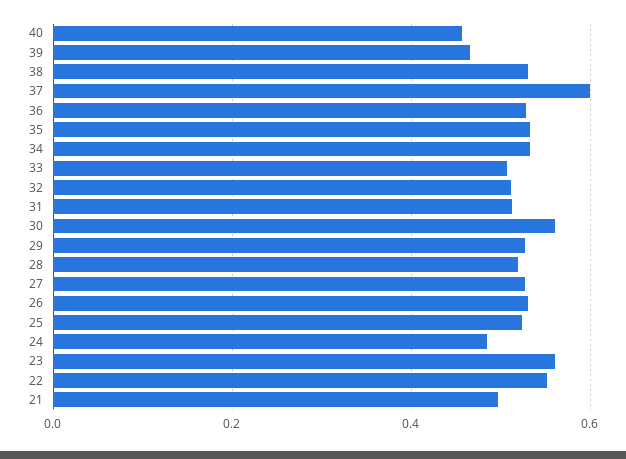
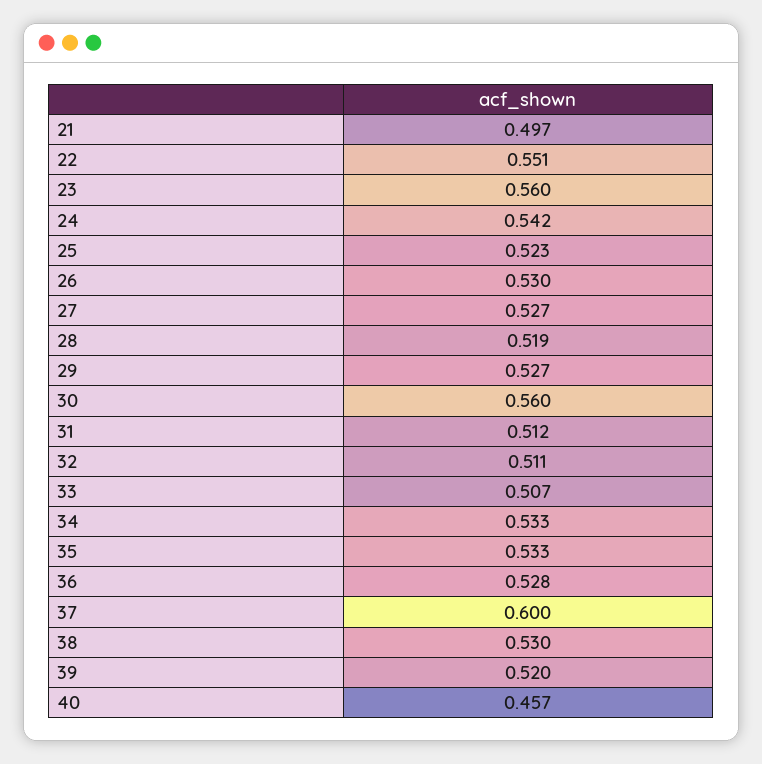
39: 0.46 -> 0.52
24: 0.48 -> 0.542

